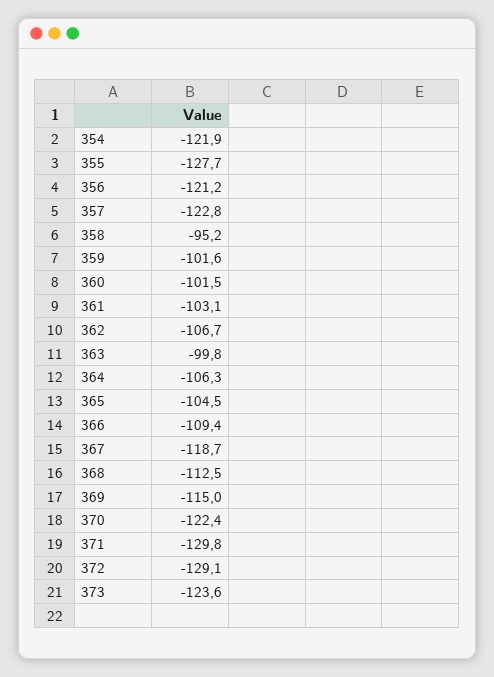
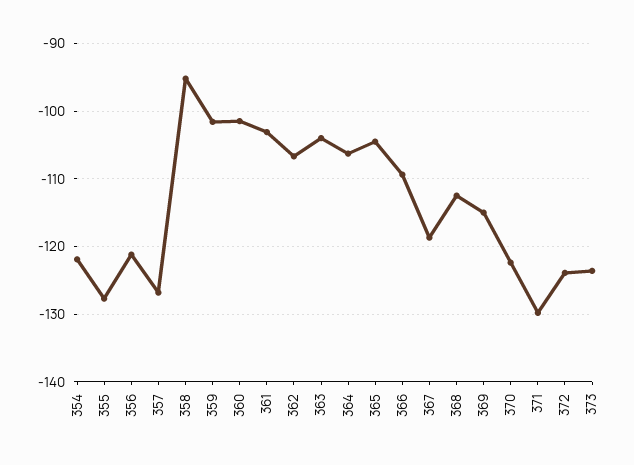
357: -122.8 -> -127
363: -99.8 -> -104
372: -129.1 -> -124

